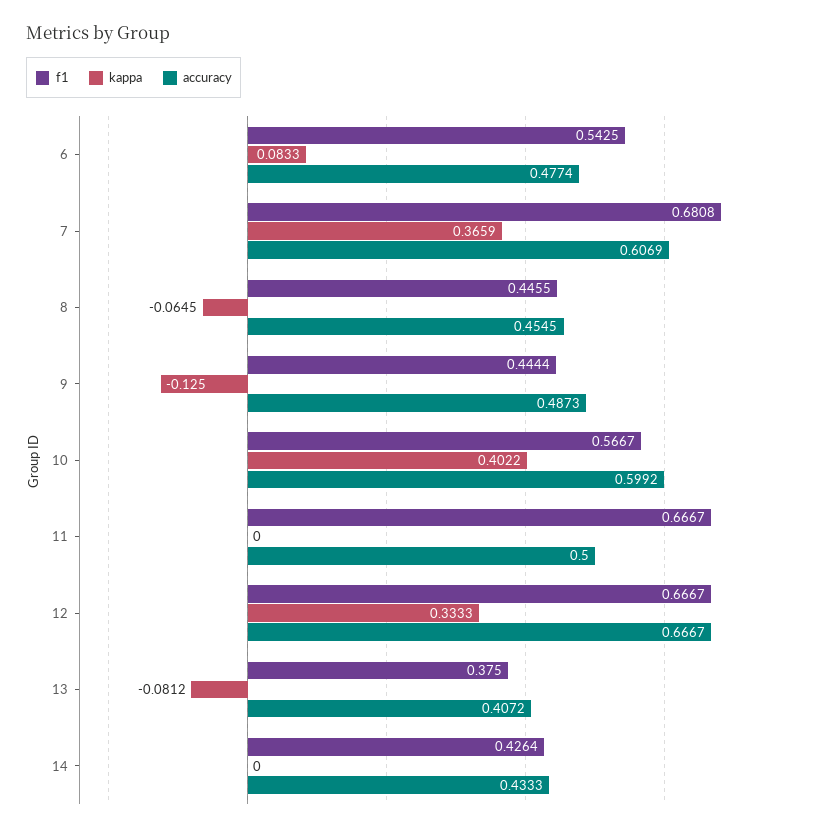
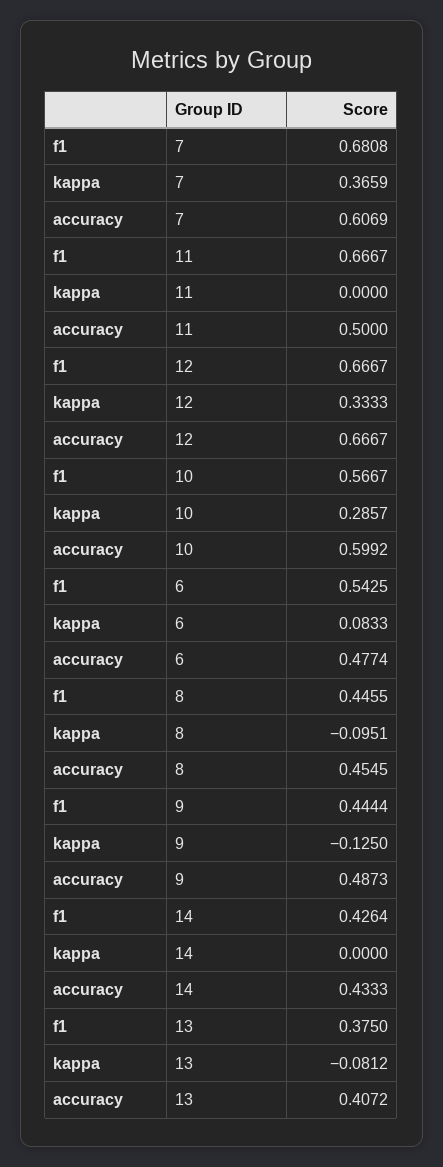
kappa, 8: -0.0645 -> -0.0951
kappa, 10: 0.4022 -> 0.2857

